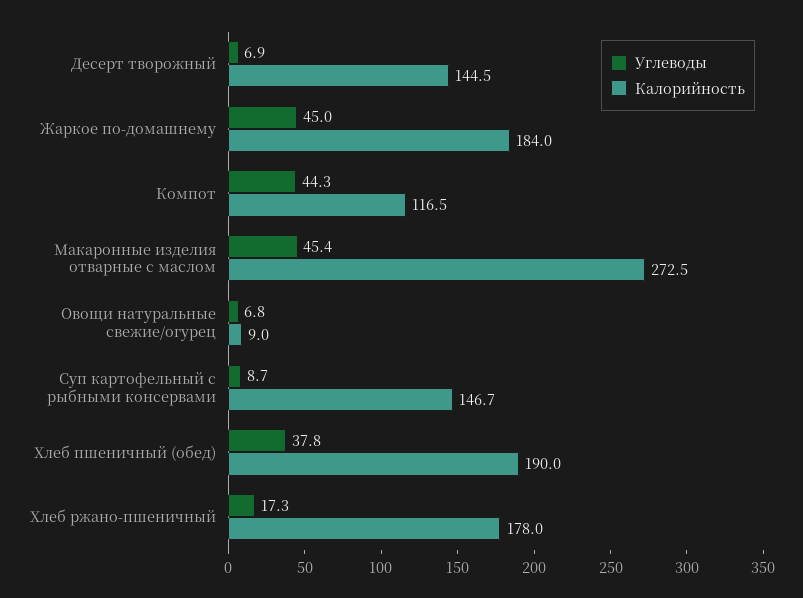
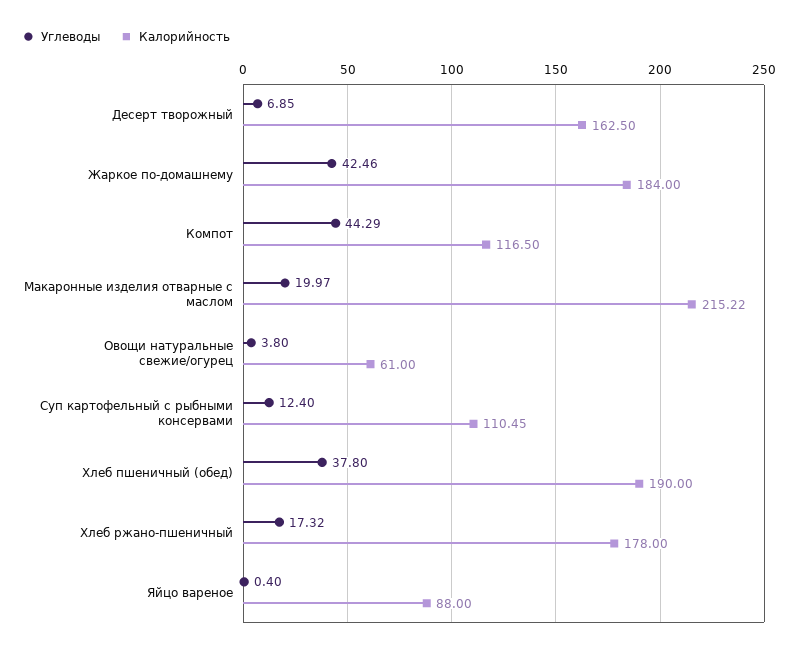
Калорийность, Десерт творожный: 144.5 -> 162.5
Углеводы, Жаркое по-домашнему: 45 -> 42.46
Углеводы, Макаронные изделия отварные с маслом: 45.4 -> 19.97
Калорийность, Макаронные изделия отварные с маслом: 272.5 -> 215.22
Углеводы, Овощи натуральные свежие/огурец: 6.8 -> 3.8
Калорийность, Овощи натуральные свежие/огурец: 9 -> 61
Углеводы, Суп картофельный с рыбными консервами: 8.7 -> 12.4
Калорийность, Суп картофельный с рыбными консервами: 146.7 -> 110.45
Углеводы, Яйцо вареное: none -> 0.4
Калорийность, Яйцо вареное: none -> 88

